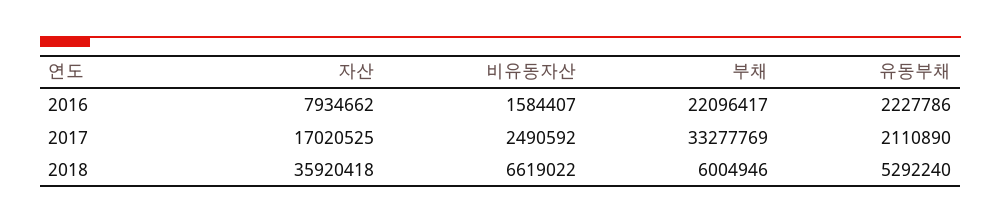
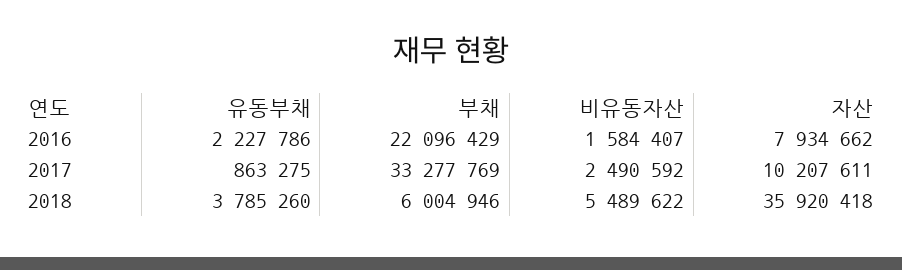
부채, 2016: 22096417 -> 22096429
자산, 2017: 17020525 -> 10207611
유동부채, 2017: 2110890 -> 863275
비유동자산, 2018: 6619022 -> 5489622
유동부채, 2018: 5292240 -> 3785260

